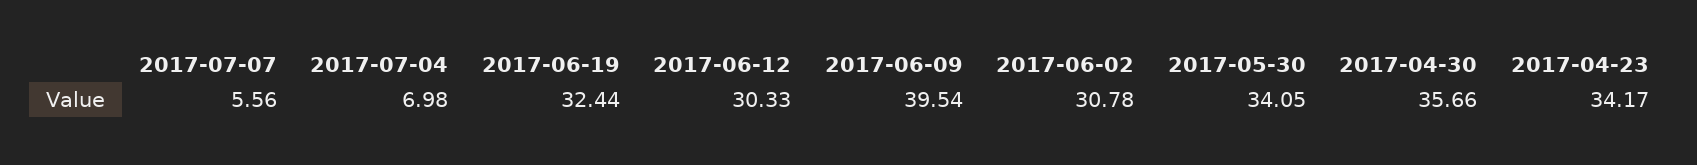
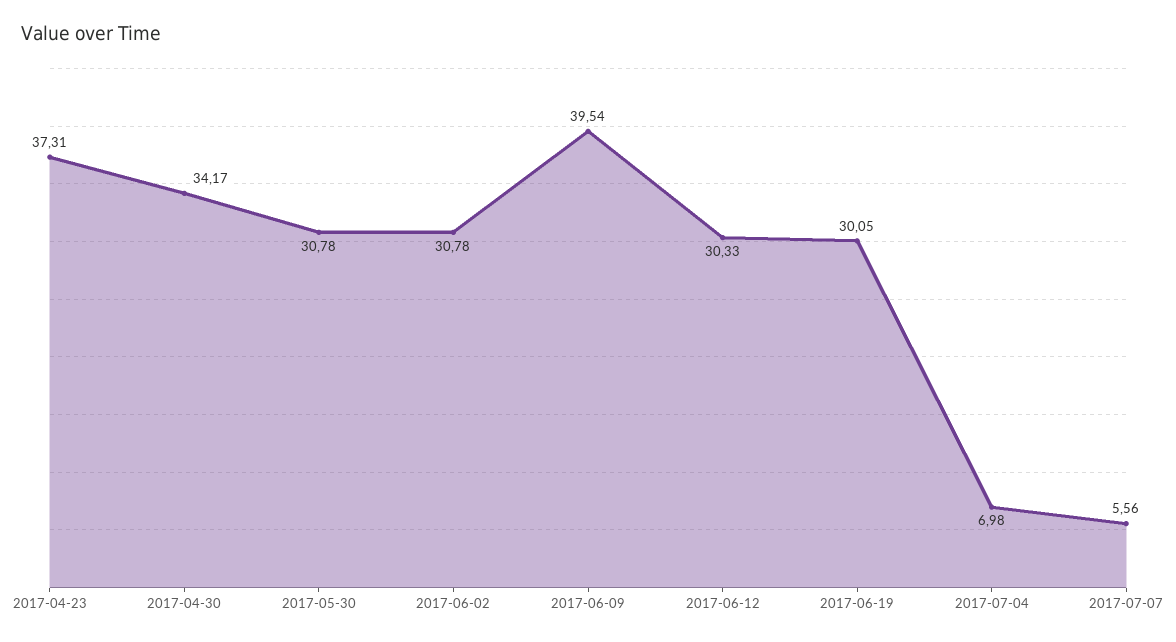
2017-06-19: 32.44 -> 30.05
2017-05-30: 34.05 -> 30.78
2017-04-30: 35.66 -> 34.17
2017-04-23: 34.17 -> 37.31

